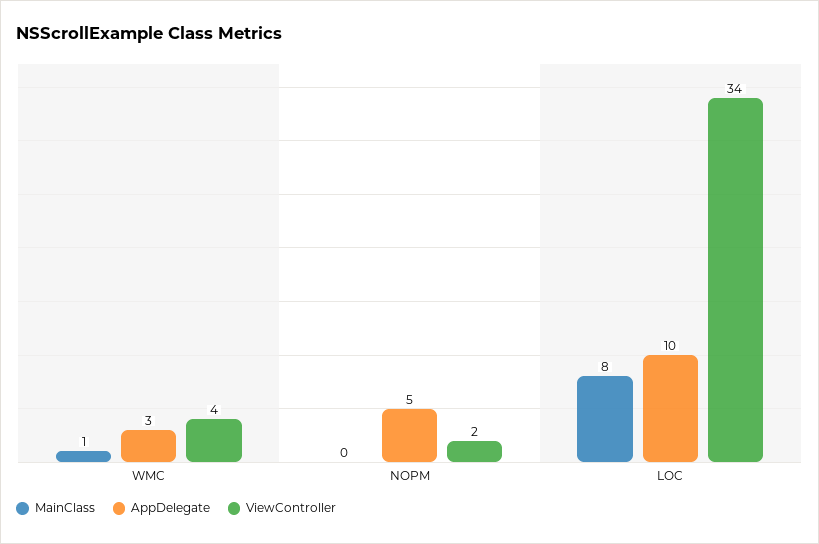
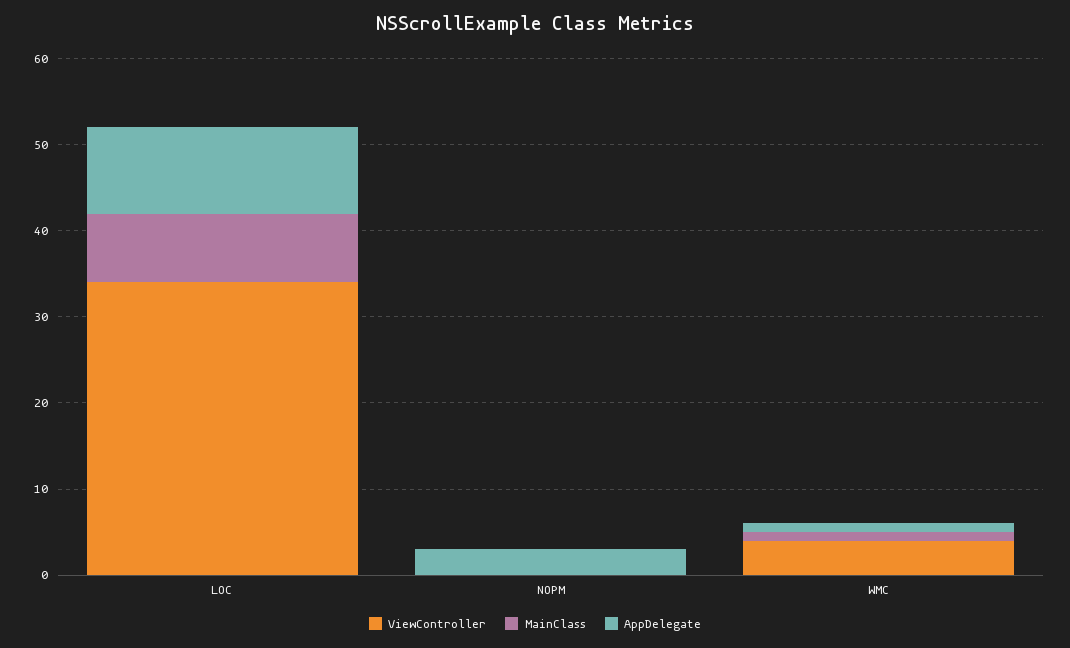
AppDelegate, WMC: 3 -> 1
AppDelegate, NOPM: 5 -> 3
ViewController, NOPM: 2 -> 0

